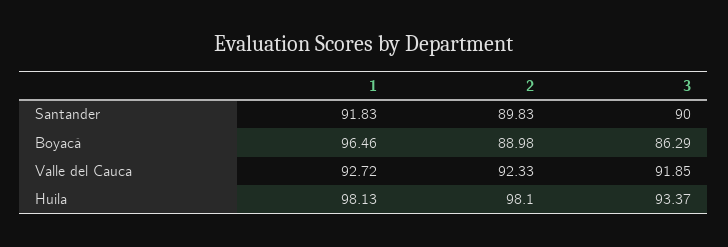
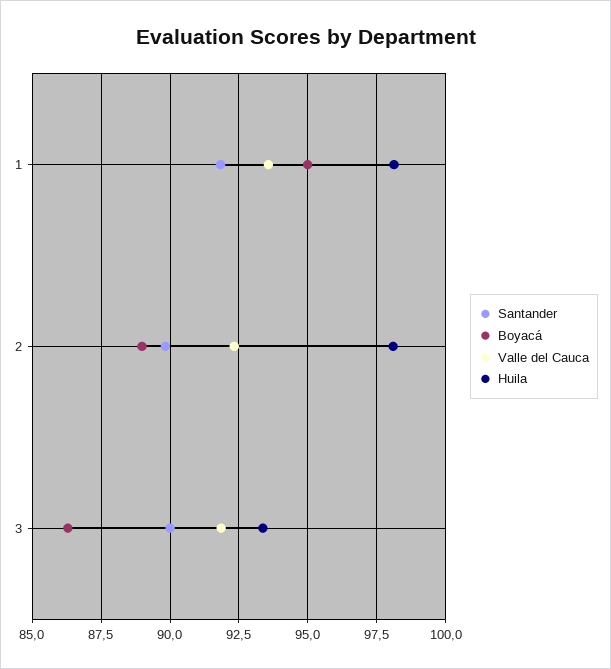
Boyacá, 1: 96.46 -> 95
Valle del Cauca, 1: 92.72 -> 93.5

